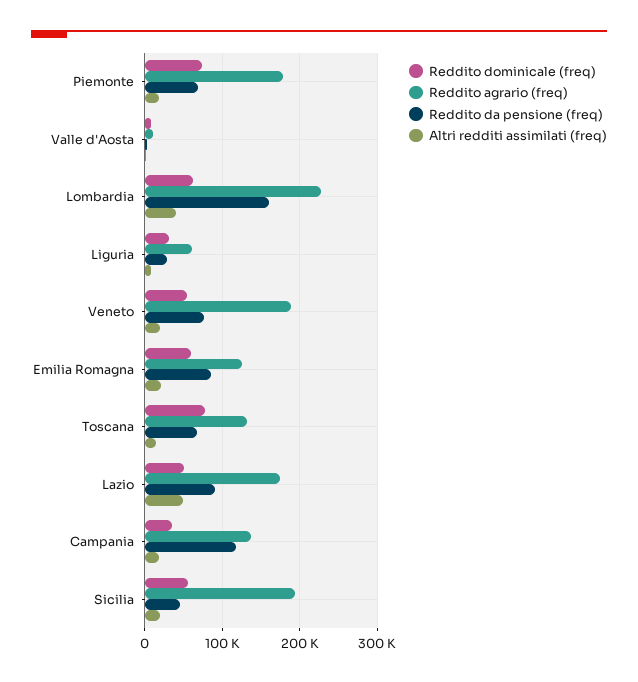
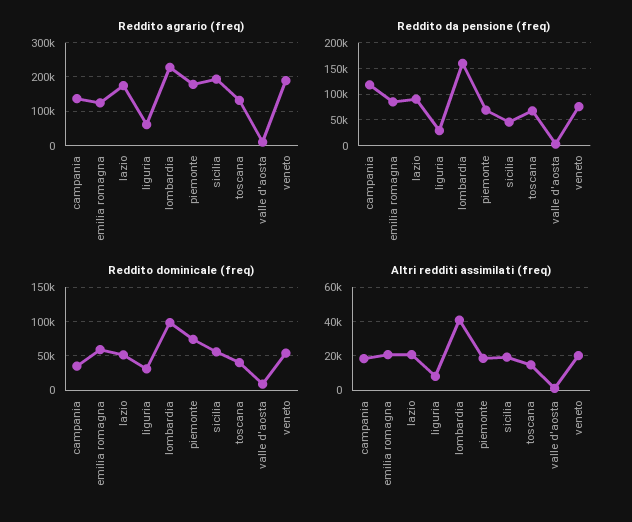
Reddito dominicale (freq), Lombardia: 60000 -> 100000
Reddito dominicale (freq), Toscana: 80000 -> 40000
Altri redditi assimilati (freq), Lazio: 50000 -> 20000

